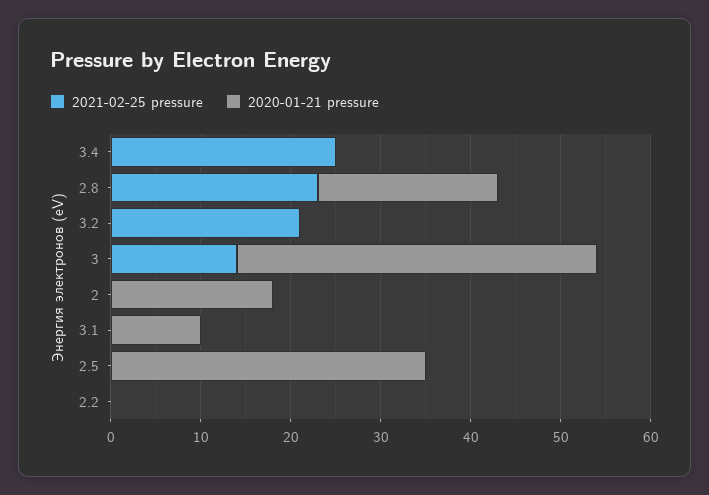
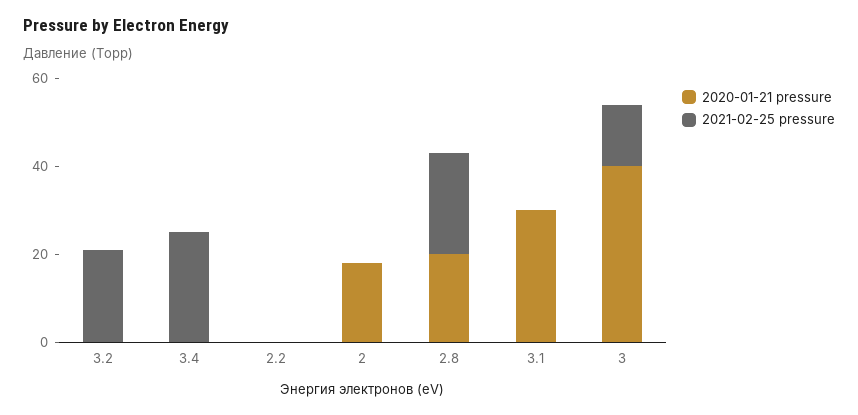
2020-01-21 pressure, 3.1: 10 -> 30
2021-02-25 pressure, 2.5: 0 -> none
2020-01-21 pressure, 2.5: 35 -> none

